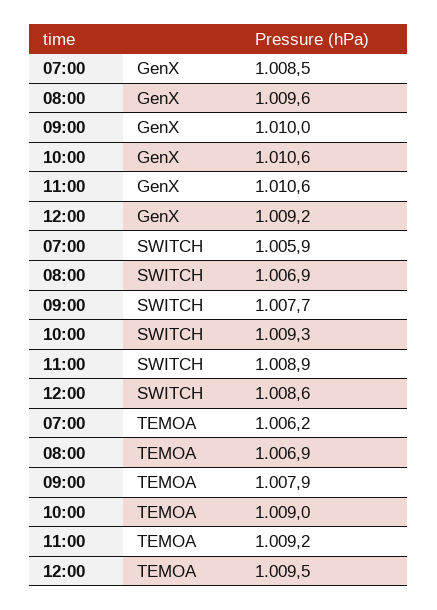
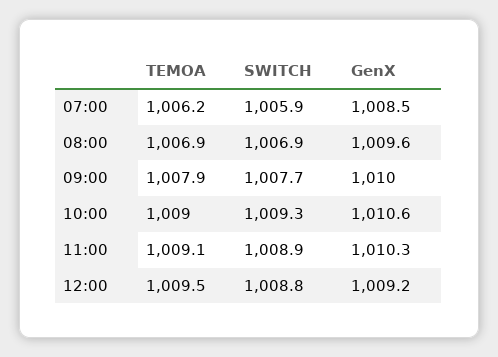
11:00, GenX: 1010.6 -> 1010.3
12:00, SWITCH: 1008.6 -> 1008.8
11:00, TEMOA: 1009.2 -> 1009.1

